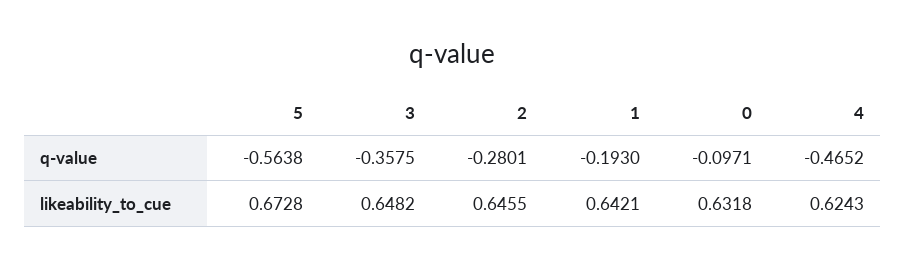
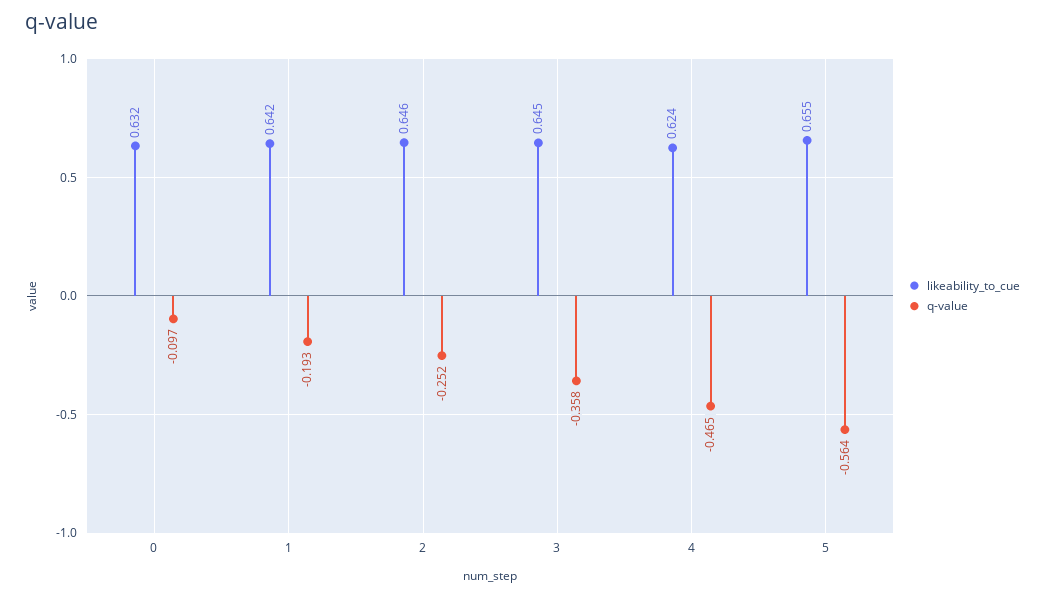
q-value, 2: -0.2801 -> -0.252
likeability_to_cue, 5: 0.6728 -> 0.655
likeability_to_cue, 3: 0.6482 -> 0.645

